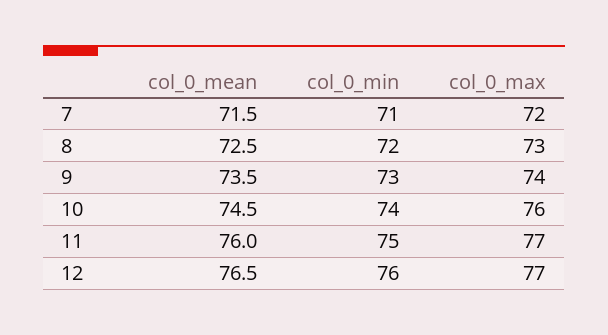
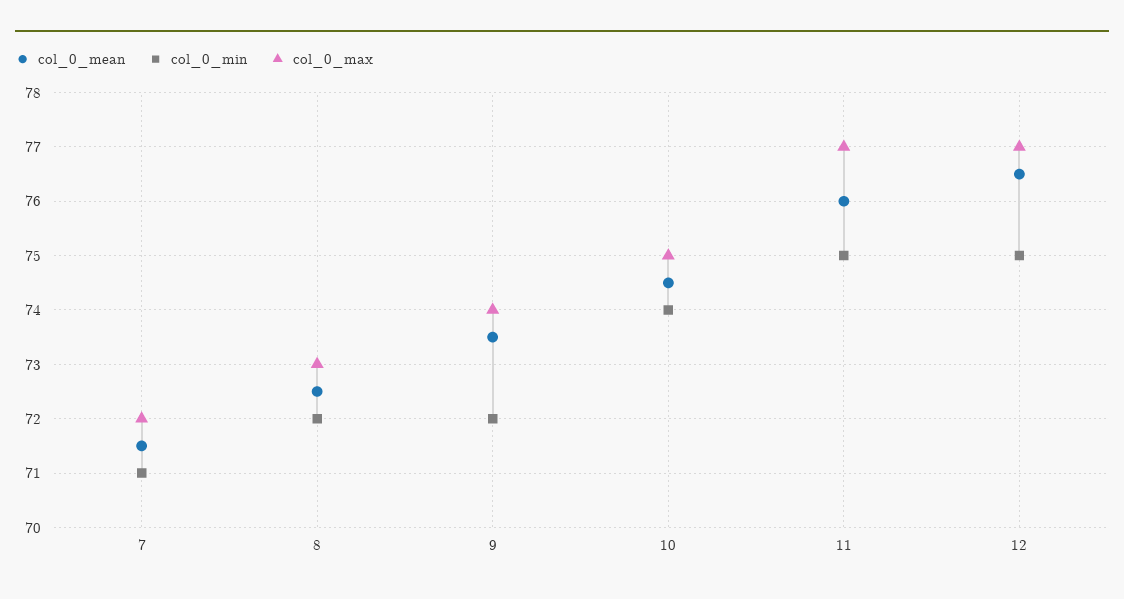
col_0_min, 9: 73 -> 72
col_0_max, 10: 76 -> 75
col_0_min, 12: 76 -> 75

